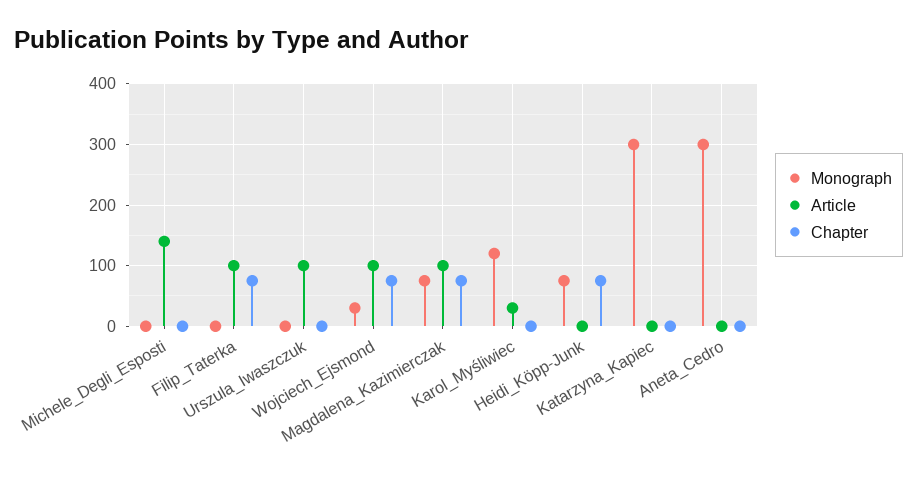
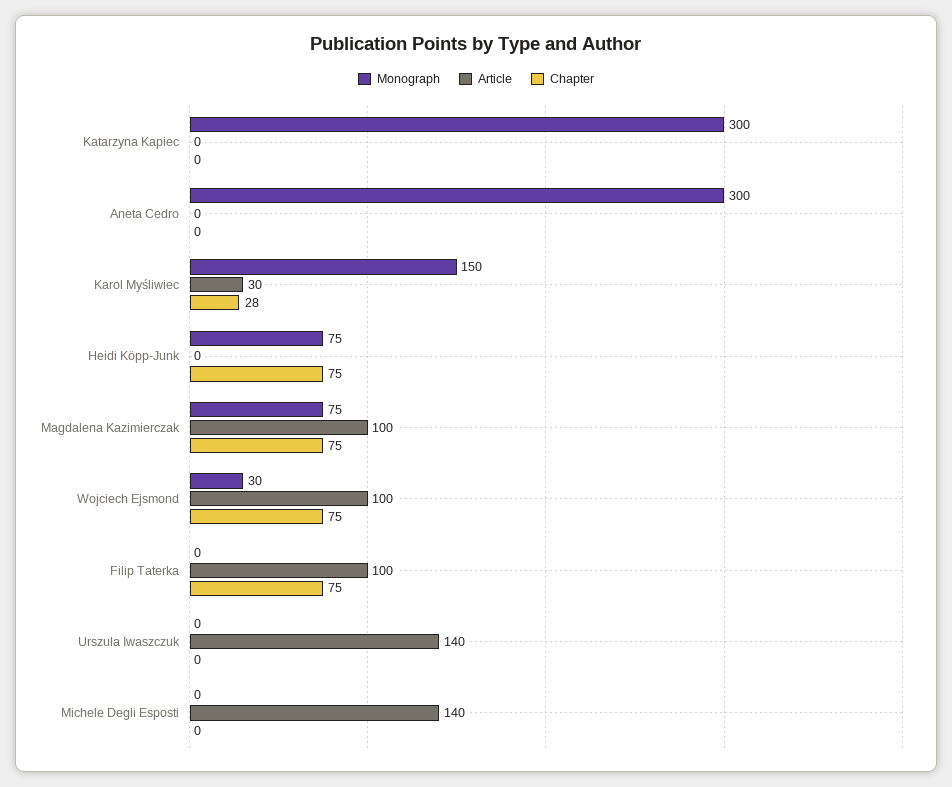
Article, Urszula_Iwaszczuk: 100 -> 140
Monograph, Karol_Myśliwiec: 120 -> 150
Chapter, Karol_Myśliwiec: 0 -> 28

